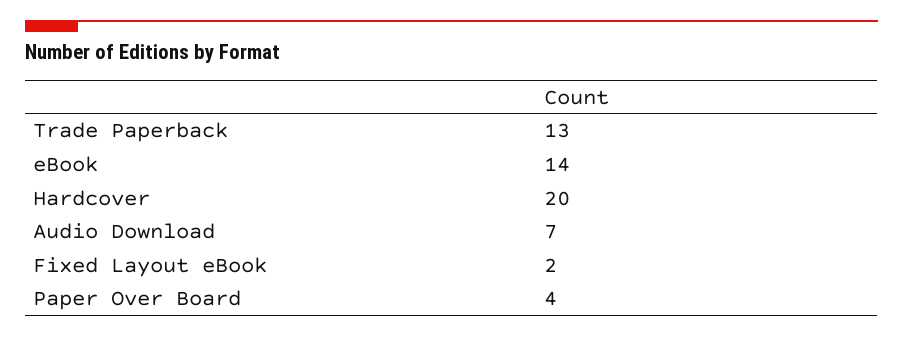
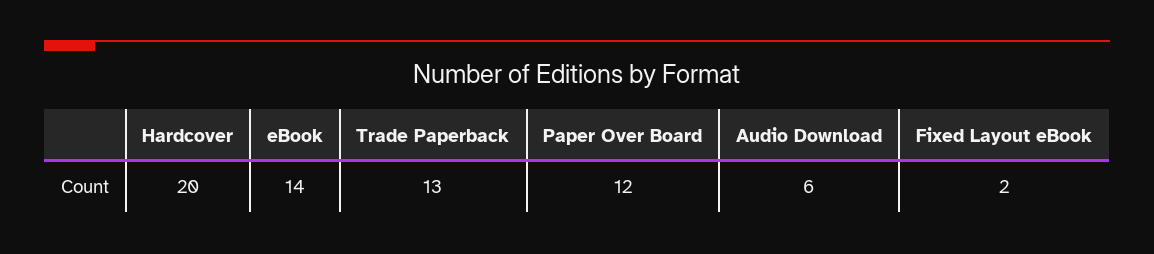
Audio Download: 7 -> 6
Paper Over Board: 4 -> 12

